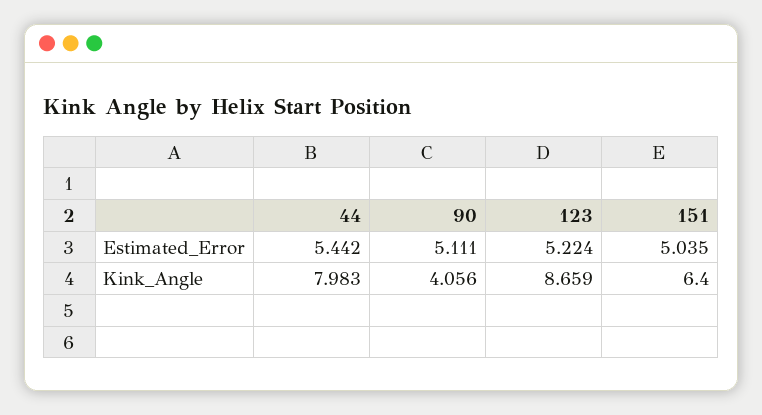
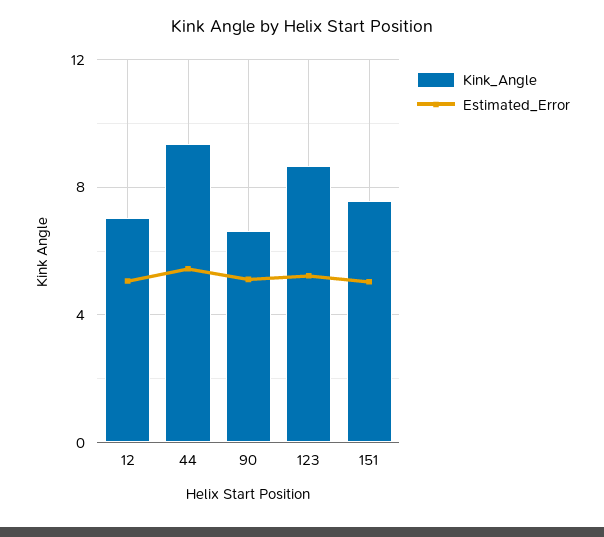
Kink_Angle, 44: 7.983 -> 9.5
Kink_Angle, 90: 4.056 -> 6.5
Kink_Angle, 151: 6.4 -> 7.5
Kink_Angle, 12: none -> 7
Estimated_Error, 12: none -> 5

